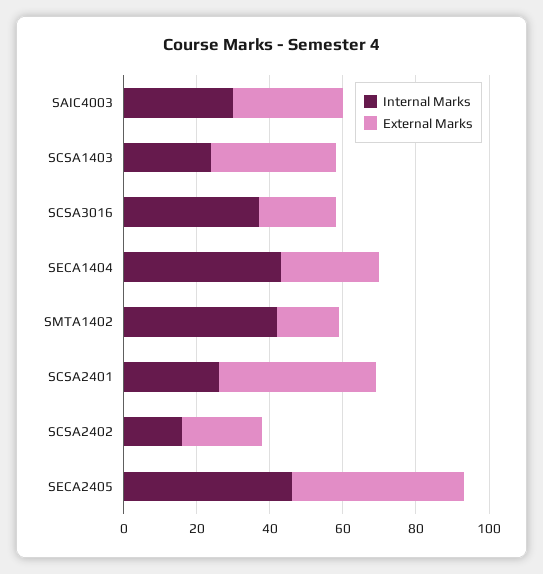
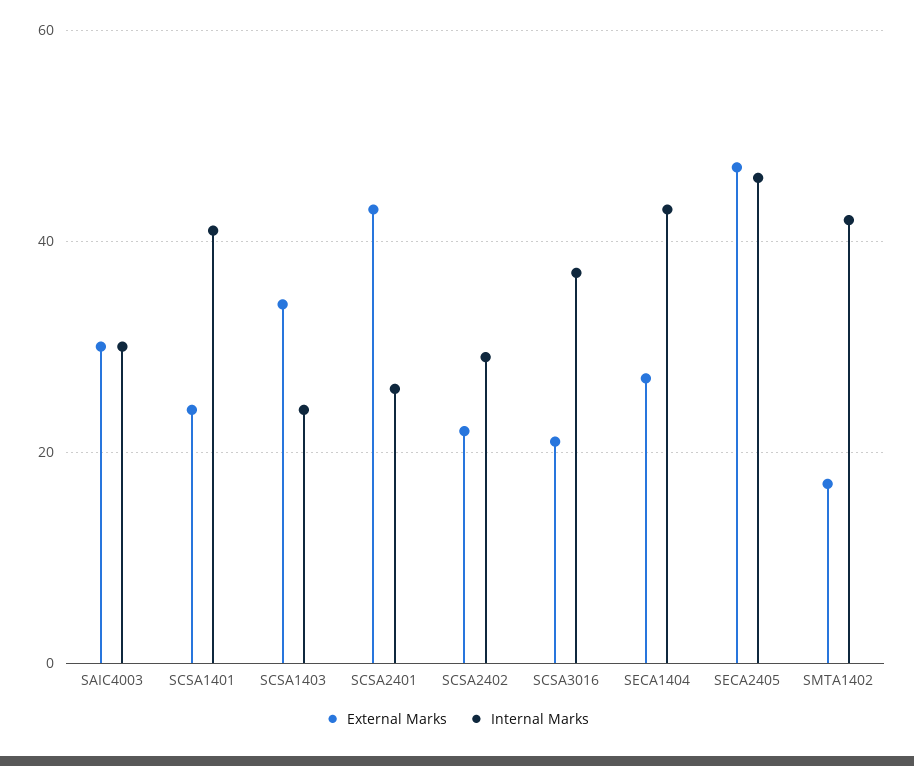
Internal Marks, SCSA2402: 15 -> 30
External Marks, SCSA1401: none -> 25
Internal Marks, SCSA1401: none -> 40

